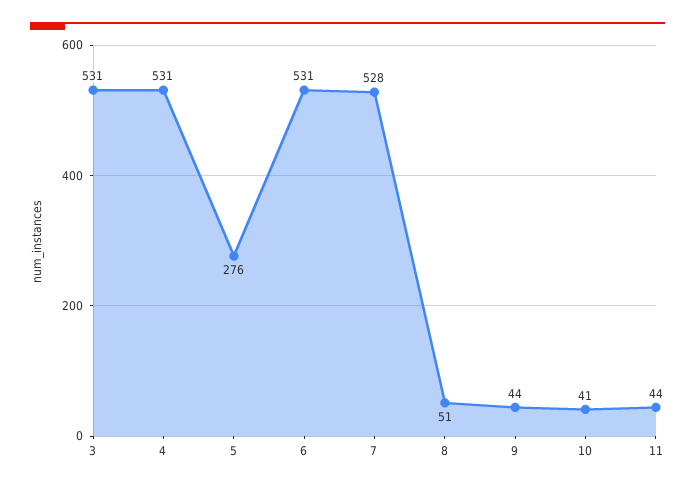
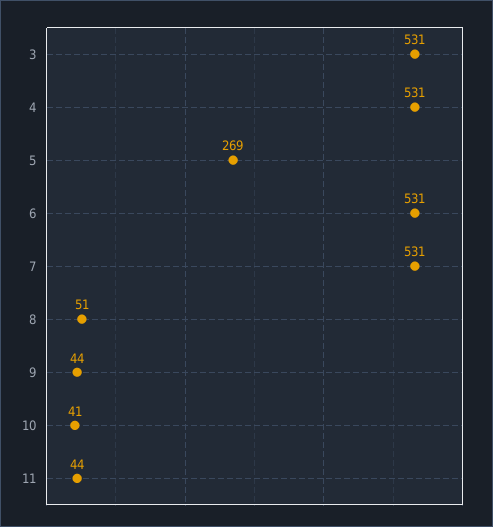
5: 276 -> 269
7: 528 -> 531

